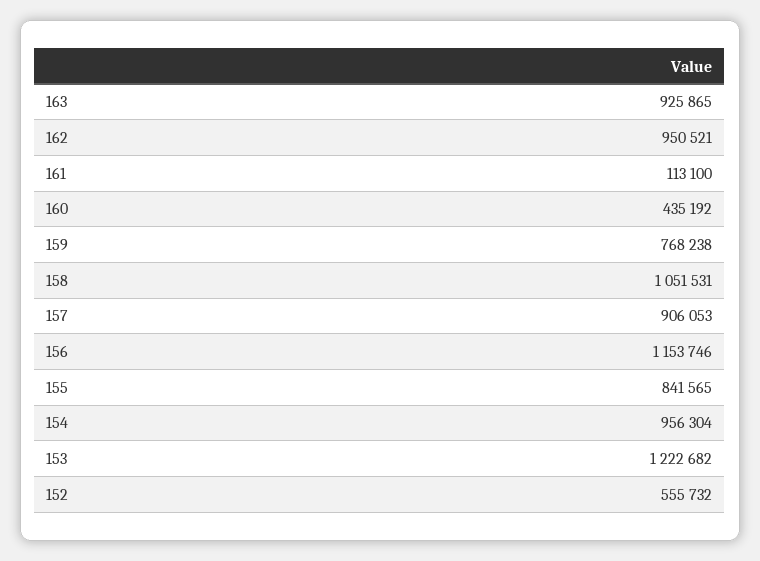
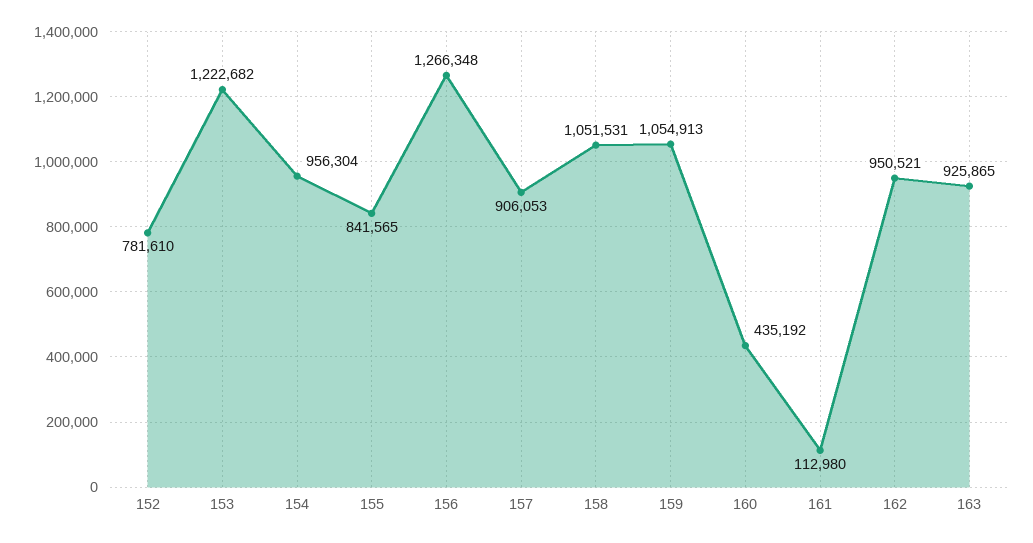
161: 113100 -> 112980
159: 768238 -> 1054913
156: 1153746 -> 1266348
152: 555732 -> 781610

